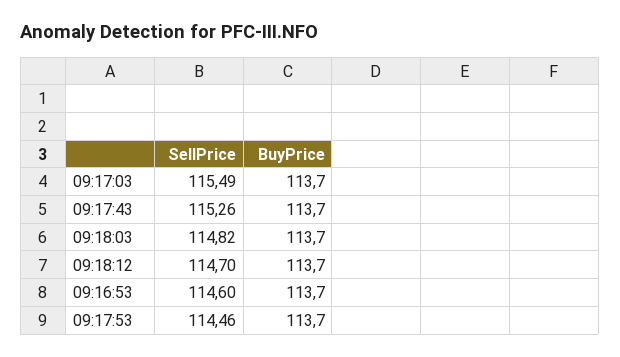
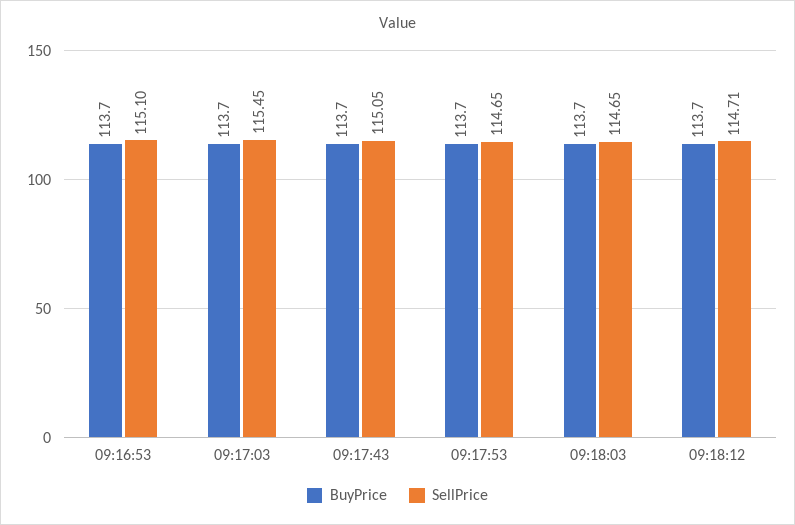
SellPrice, 09:17:03: 115.49 -> 115.45
SellPrice, 09:17:43: 115.26 -> 115.05
SellPrice, 09:18:03: 114.82 -> 114.65
SellPrice, 09:18:12: 114.7 -> 114.71
SellPrice, 09:16:53: 114.6 -> 115.1
SellPrice, 09:17:53: 114.46 -> 114.65

